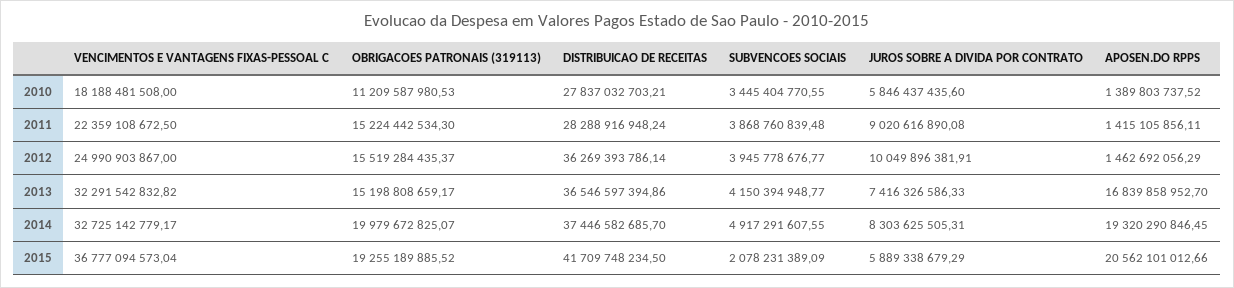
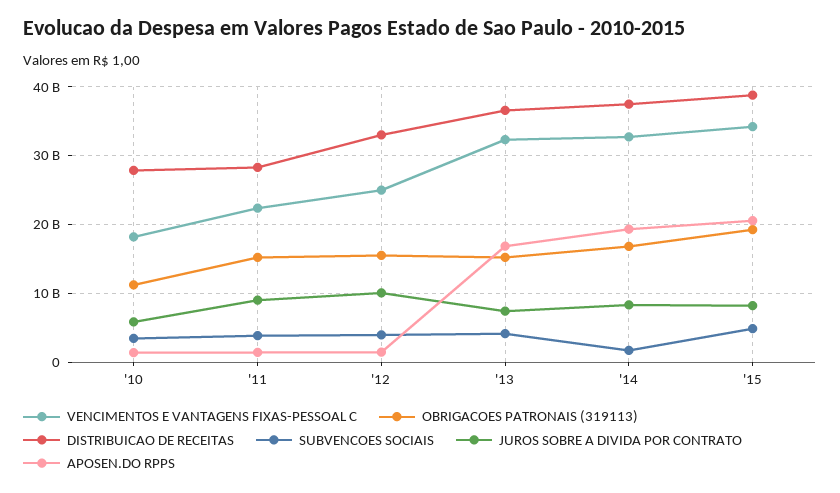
DISTRIBUICAO DE RECEITAS, 2012: 36269393786.14 -> 33000000000
OBRIGACOES PATRONAIS (319113), 2014: 19979672825.07 -> 17000000000
SUBVENCOES SOCIAIS, 2014: 4917291607.55 -> 2000000000
VENCIMENTOS E VANTAGENS FIXAS-PESSOAL C, 2015: 36777094573.04 -> 34000000000
DISTRIBUICAO DE RECEITAS, 2015: 41709748234.5 -> 39000000000
SUBVENCOES SOCIAIS, 2015: 2078231389.09 -> 5000000000
JUROS SOBRE A DIVIDA POR CONTRATO, 2015: 5889338679.29 -> 8000000000

